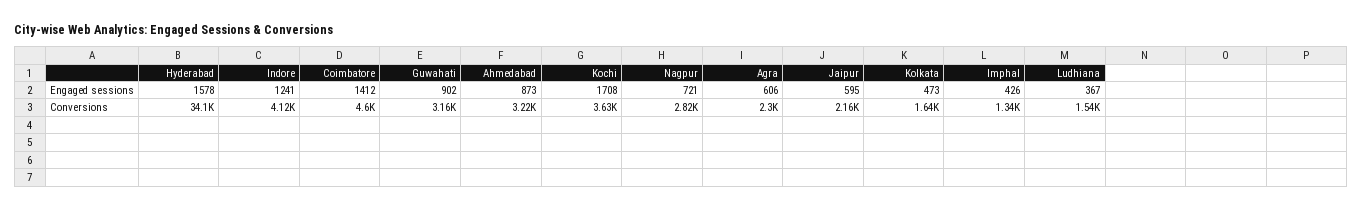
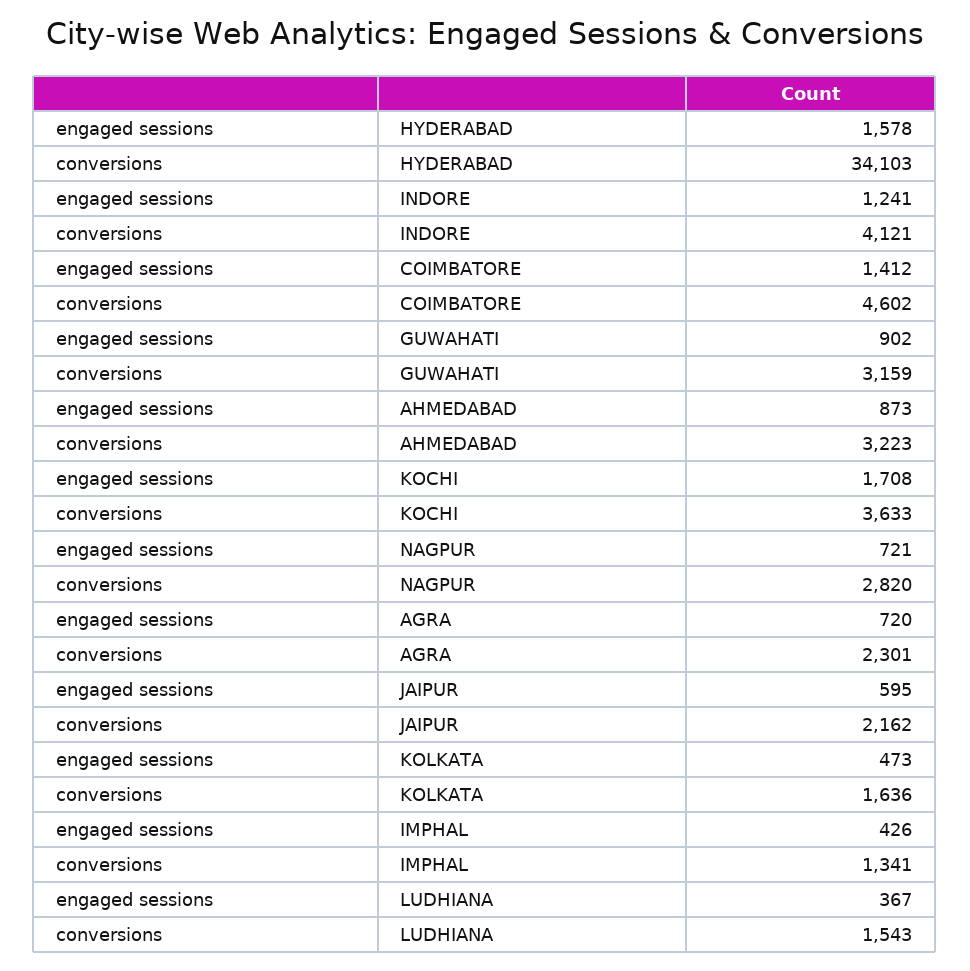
Agra, Engaged sessions: 606 -> 720

